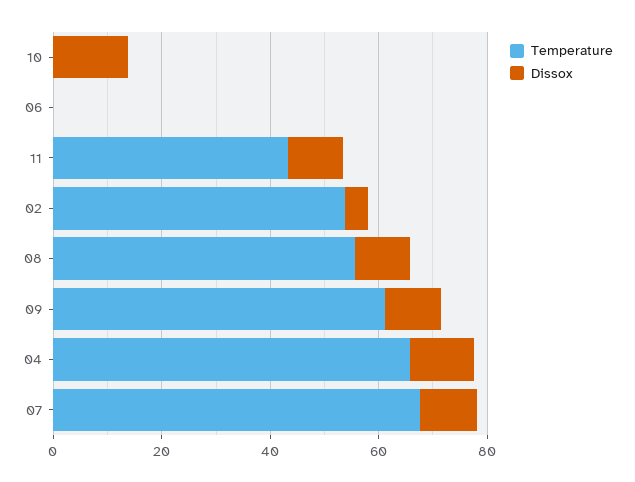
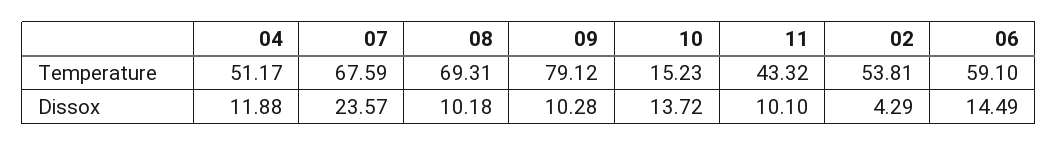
Temperature, 10: 0 -> 15.23
Temperature, 06: 0 -> 59.1
Dissox, 06: 0 -> 14.49
Temperature, 08: 55 -> 69.31
Temperature, 09: 60 -> 79.12
Temperature, 04: 65 -> 51.17
Dissox, 07: 10 -> 23.57

